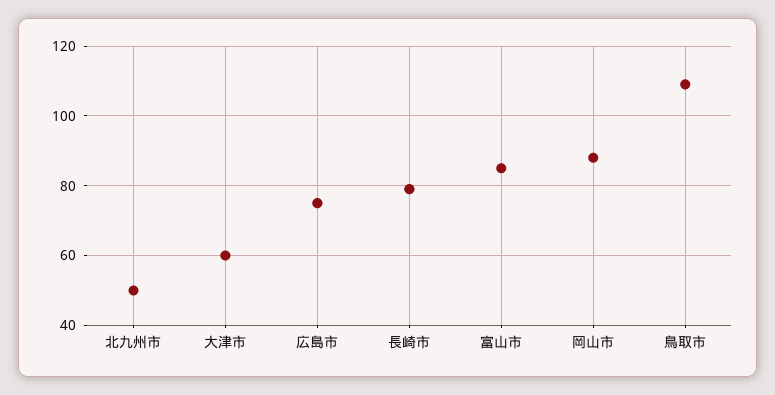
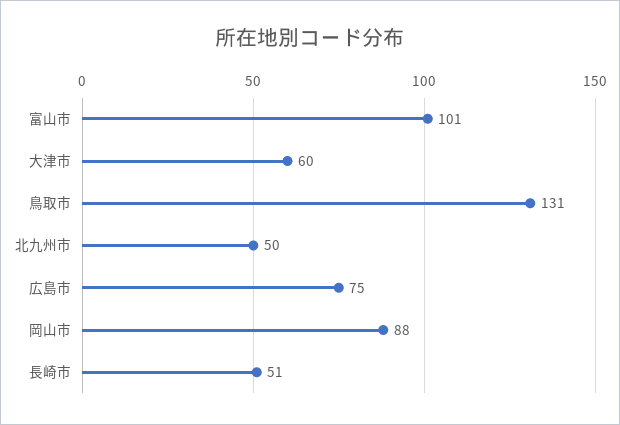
長崎市: 80 -> 51
富山市: 85 -> 101
鳥取市: 110 -> 131

